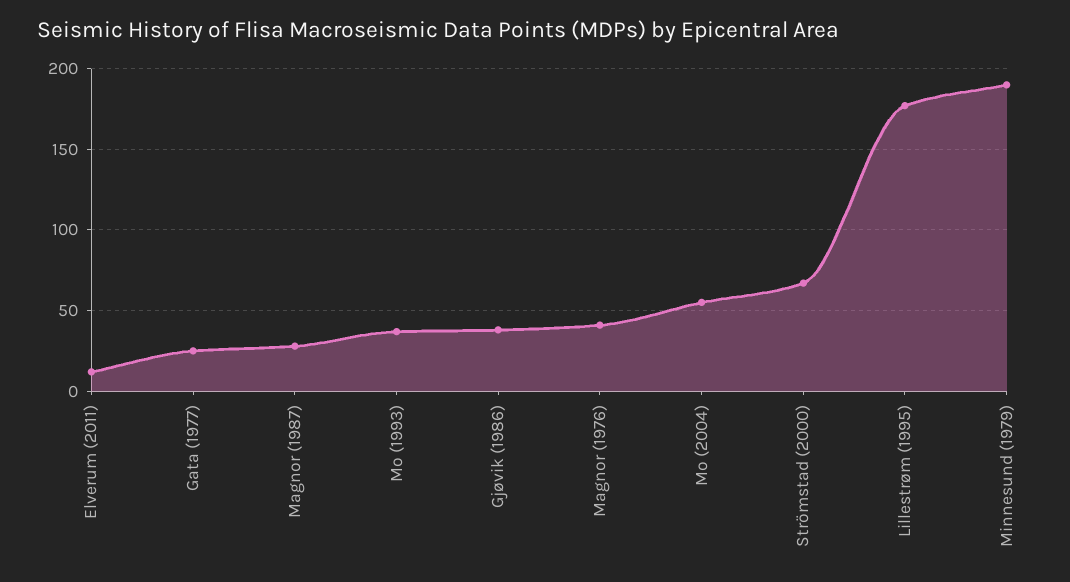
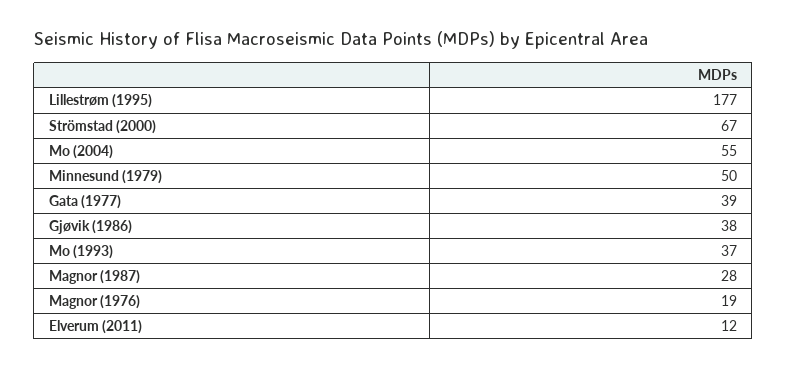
Gata (1977): 25 -> 39
Magnor (1976): 40 -> 19
Minnesund (1979): 190 -> 50

